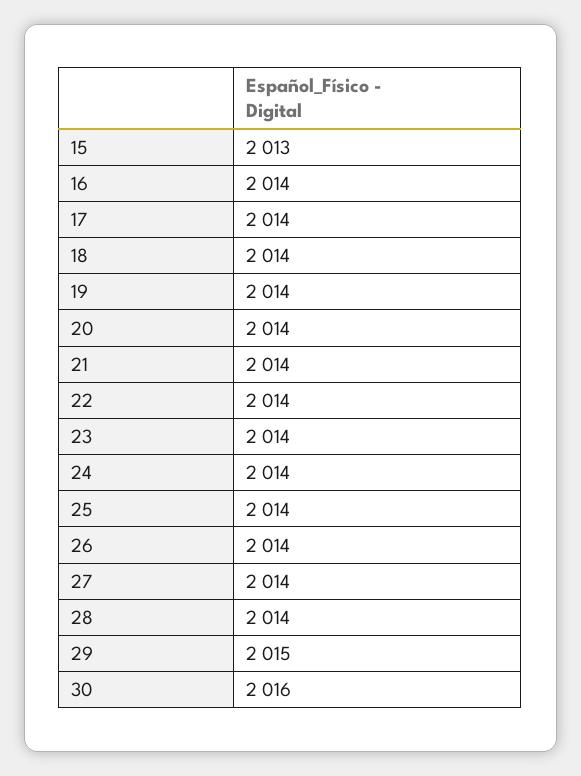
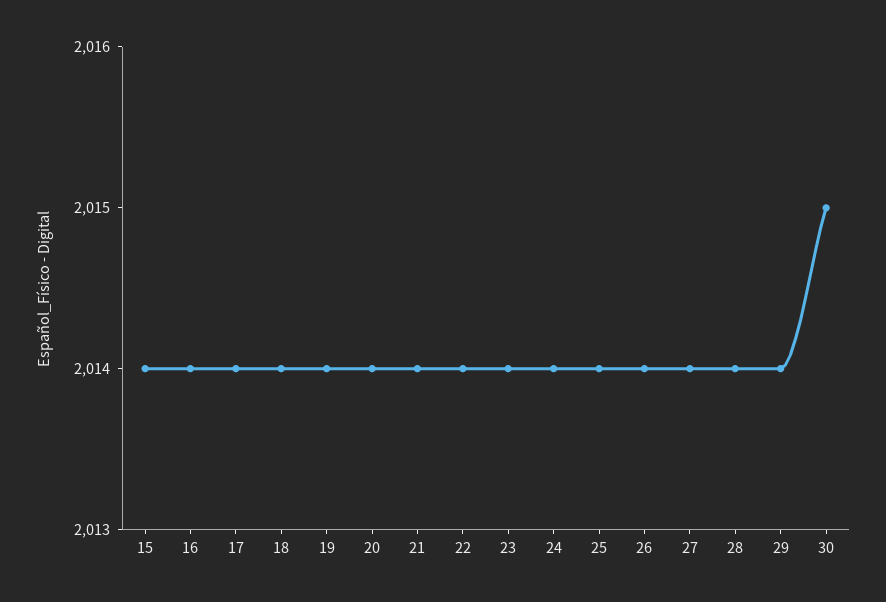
15: 2013 -> 2014
29: 2015 -> 2014
30: 2016 -> 2015

